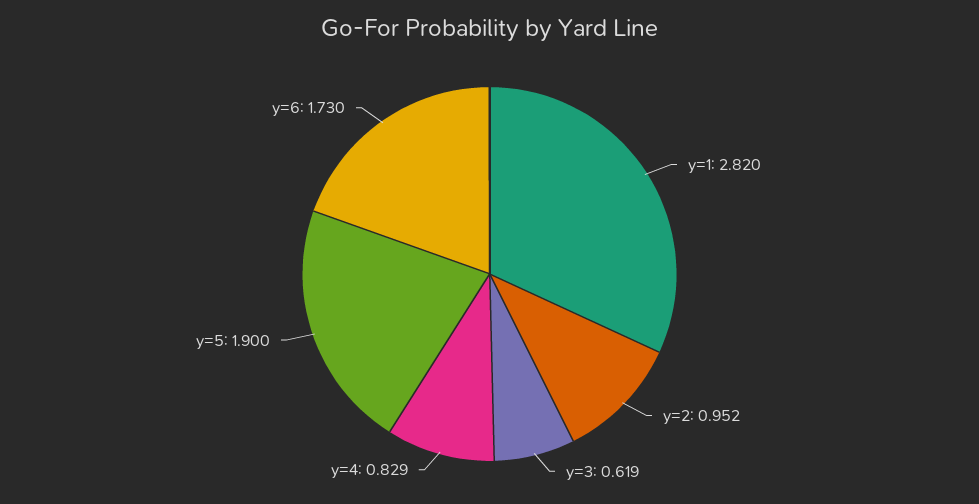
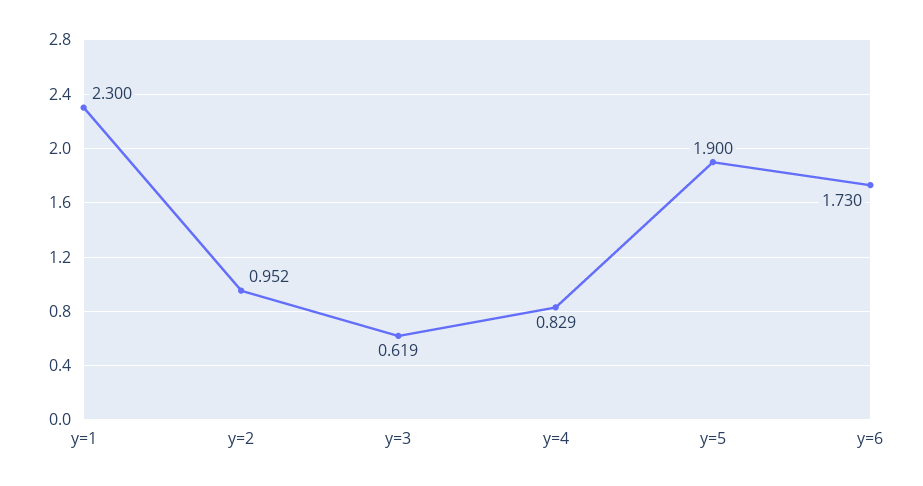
y=1: 2.82 -> 2.3

